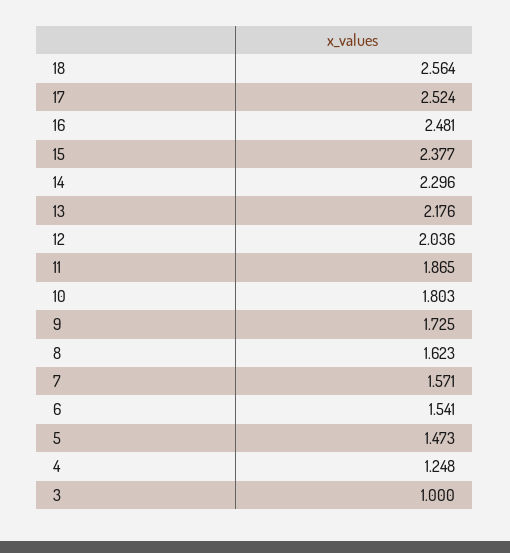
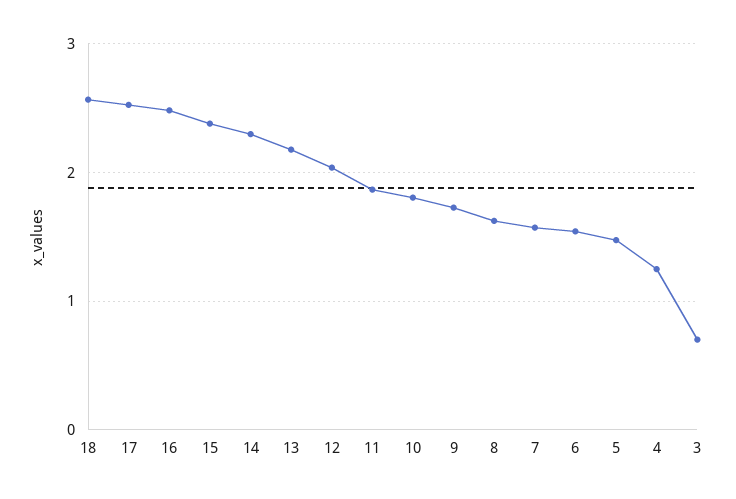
3: 1 -> 0.7

